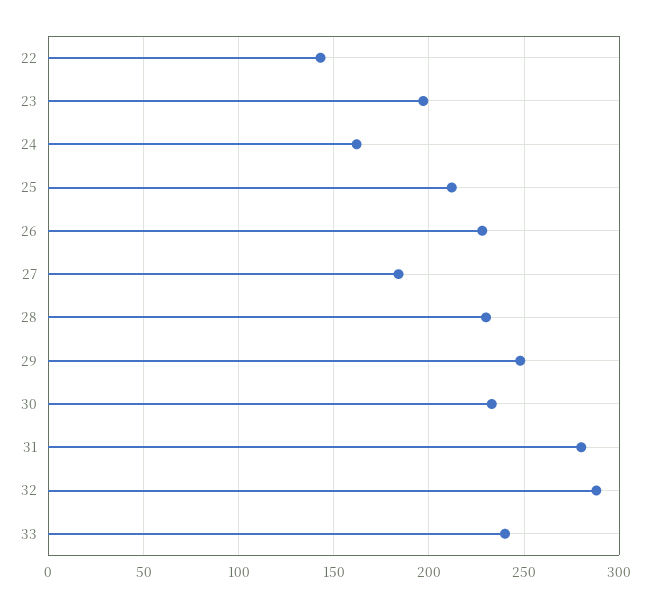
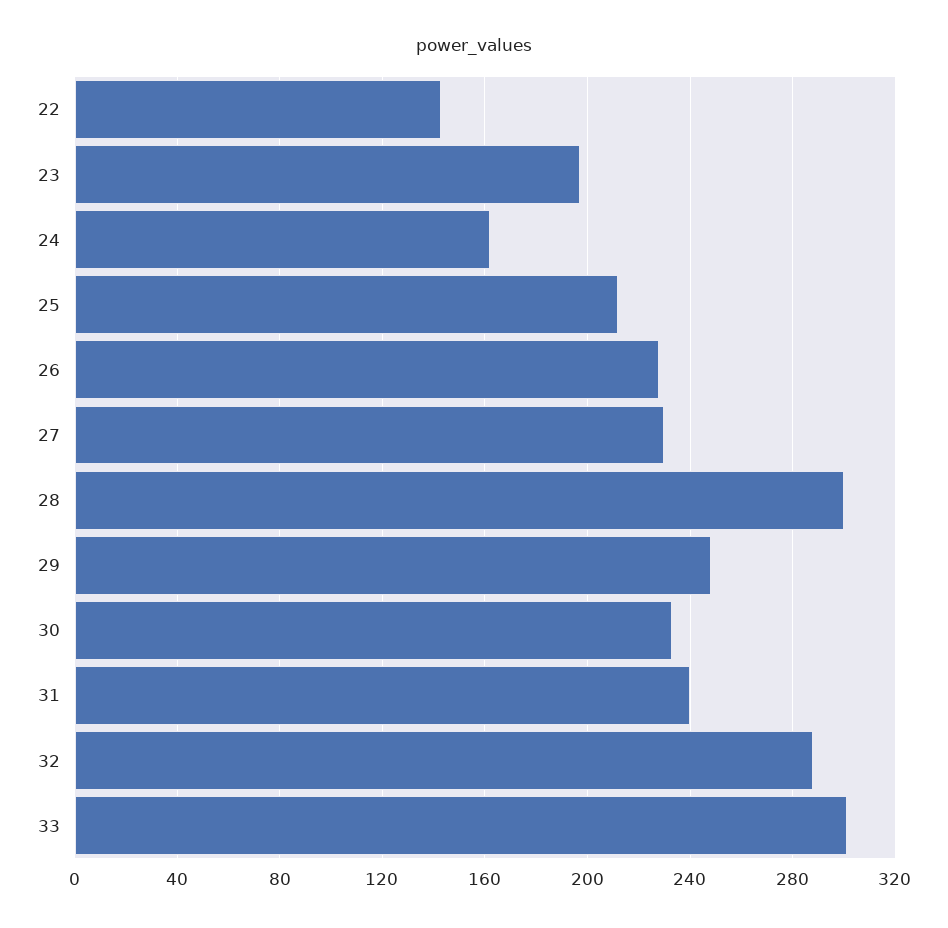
27: 185 -> 230
28: 230 -> 300
31: 280 -> 240
33: 240 -> 300

